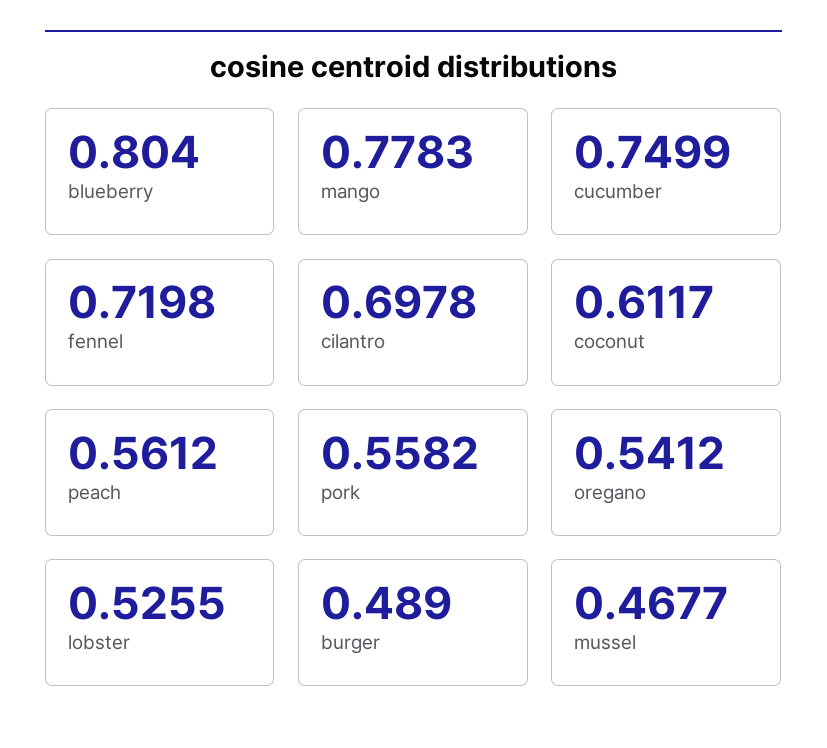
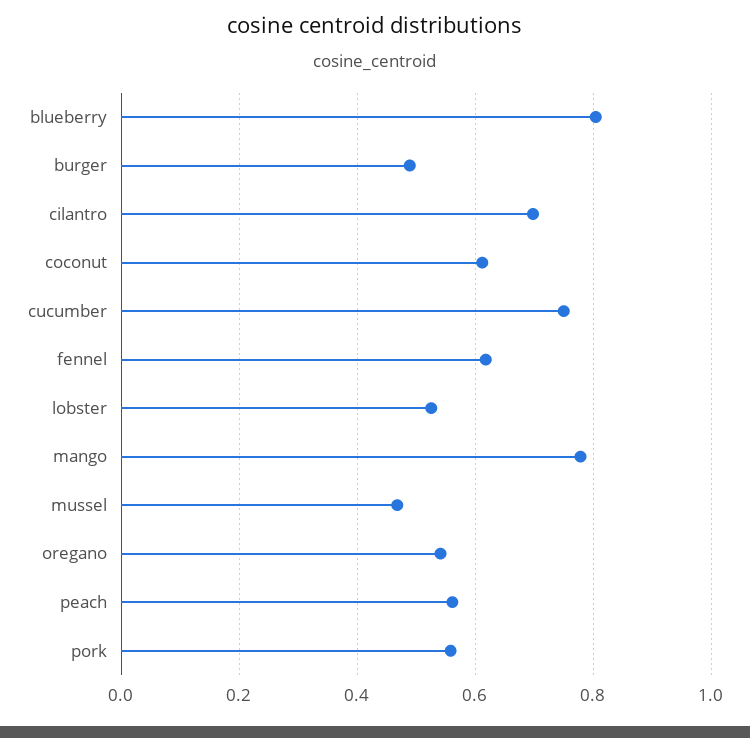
fennel: 0.7198 -> 0.62

